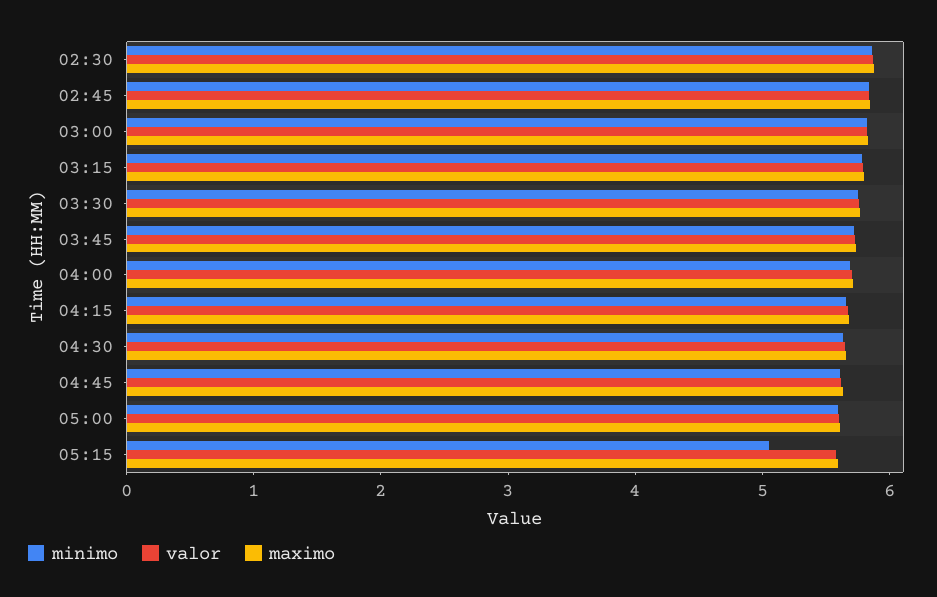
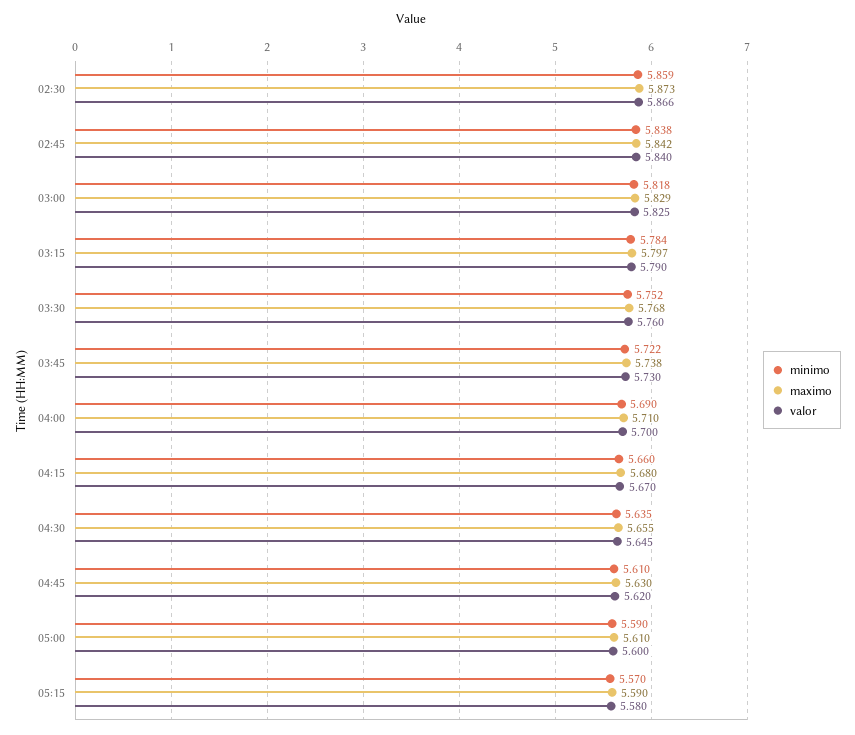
minimo, 05:15: 5 -> 5.57

